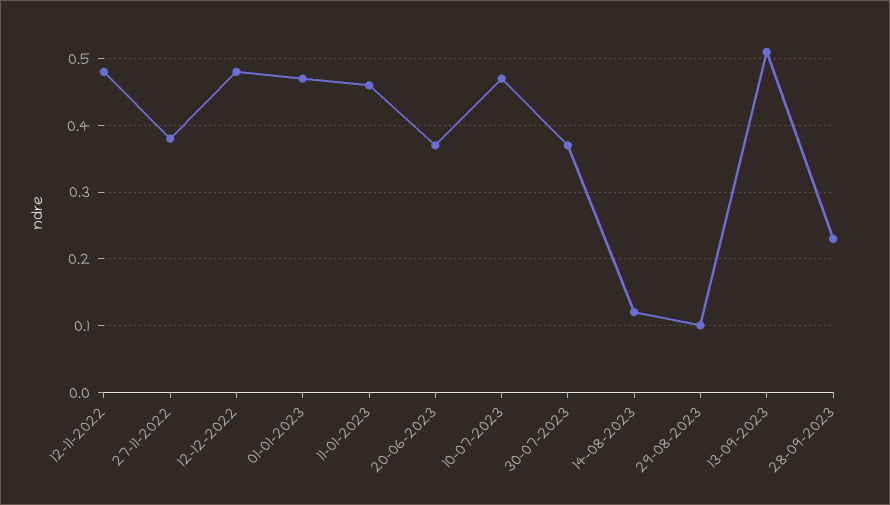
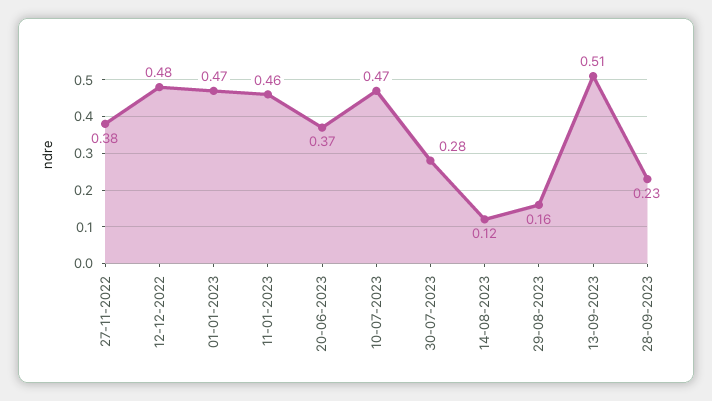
12-11-2022: 0.48 -> none
30-07-2023: 0.37 -> 0.28
29-08-2023: 0.1 -> 0.16

